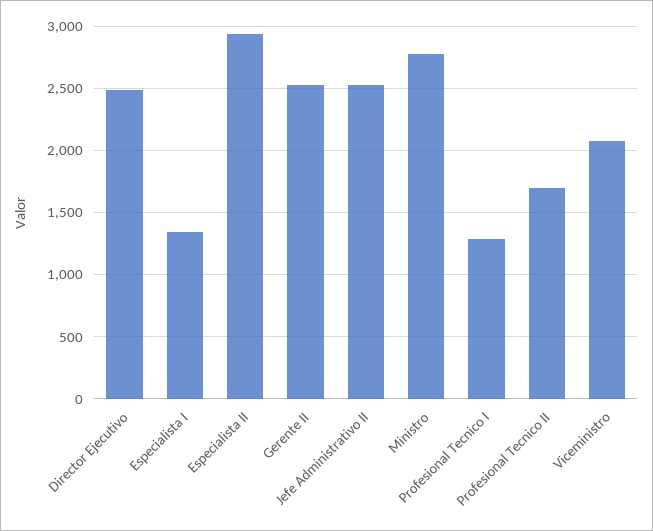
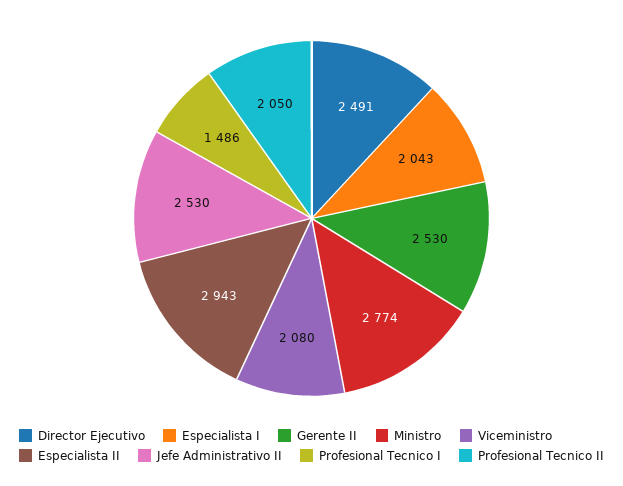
Especialista I: 1350 -> 2043
Profesional Tecnico I: 1300 -> 1486
Profesional Tecnico II: 1700 -> 2050

